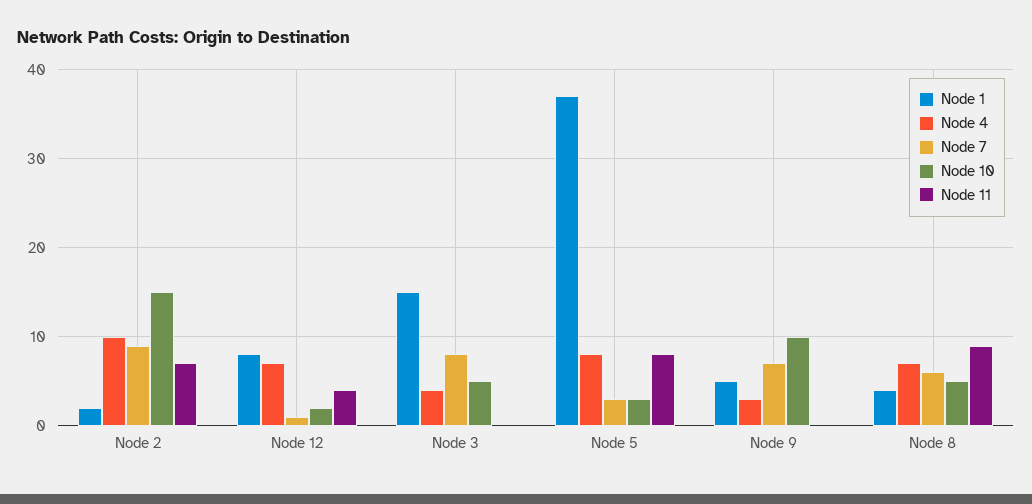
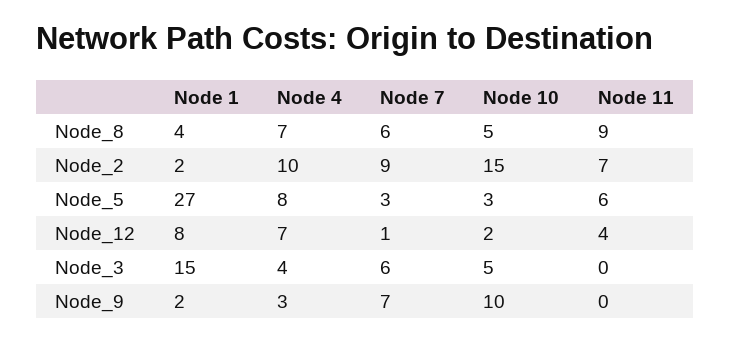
Node 7, Node 3: 8 -> 6
Node 1, Node 5: 37 -> 27
Node 11, Node 5: 8 -> 6
Node 1, Node 9: 5 -> 2

